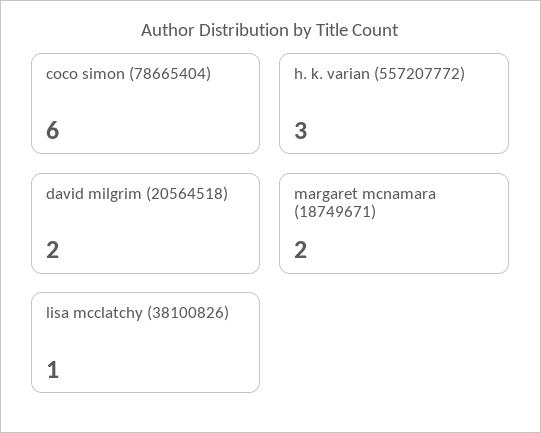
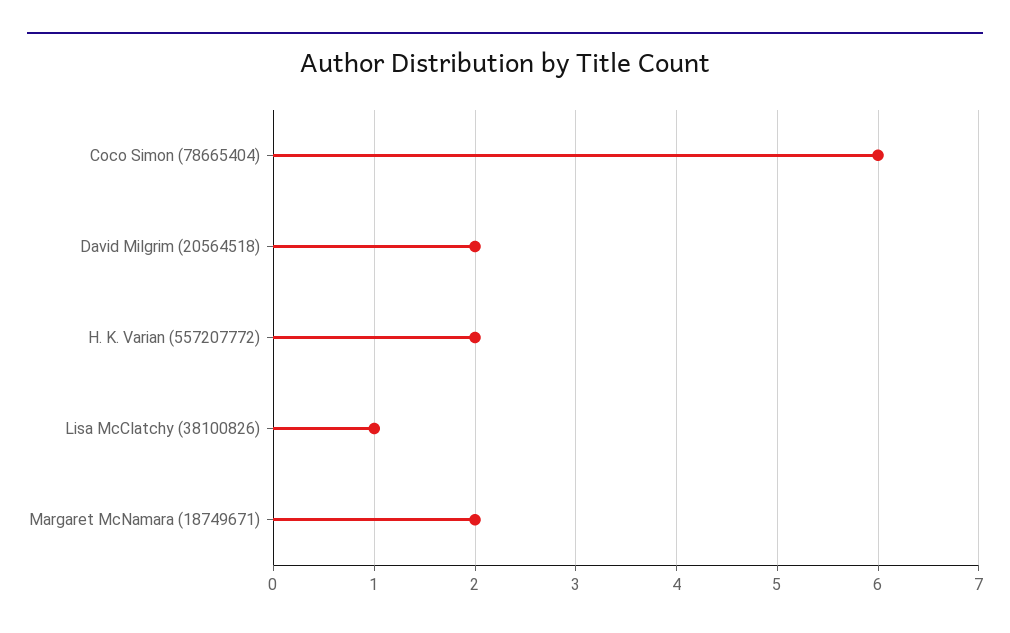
h. k. varian (557207772): 3 -> 2

